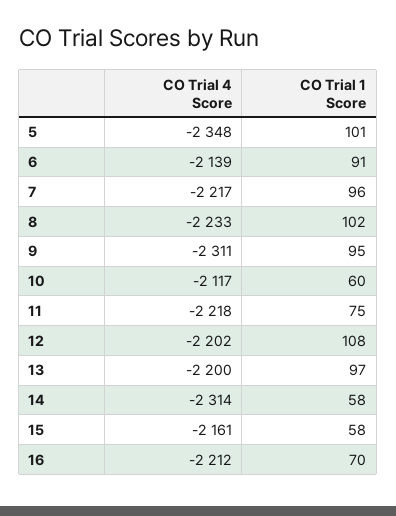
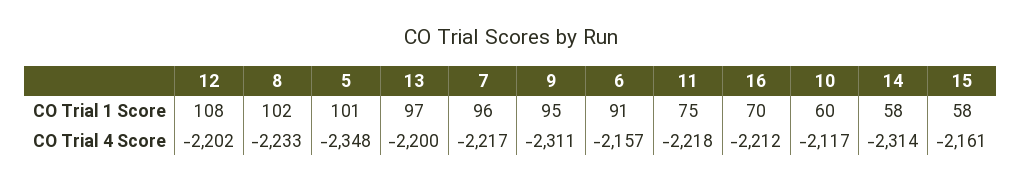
CO Trial 4 Score, 6: -2139 -> -2157

